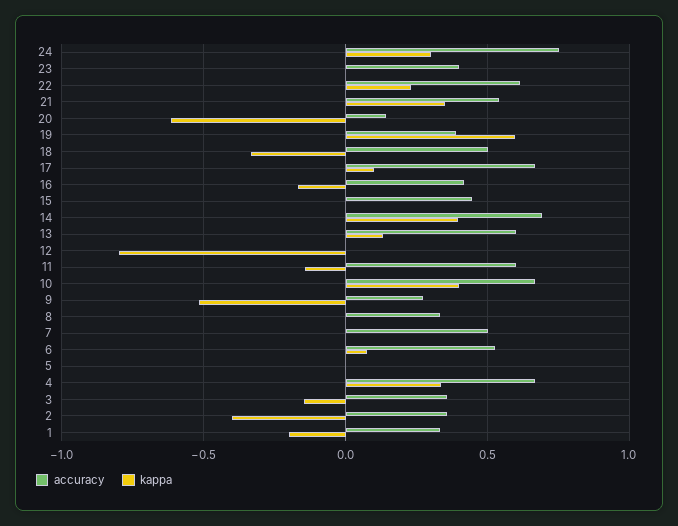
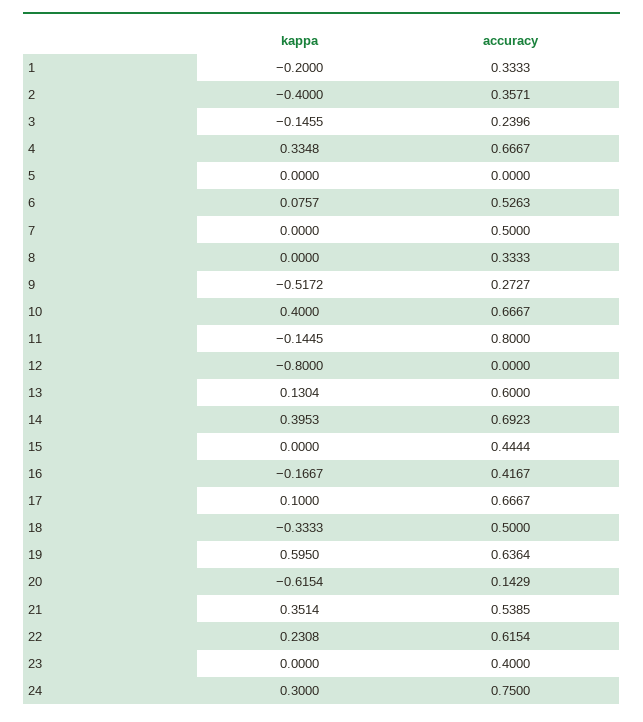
accuracy, 19: 0.4 -> 0.6364
accuracy, 11: 0.6 -> 0.8
accuracy, 3: 0.35 -> 0.2396

